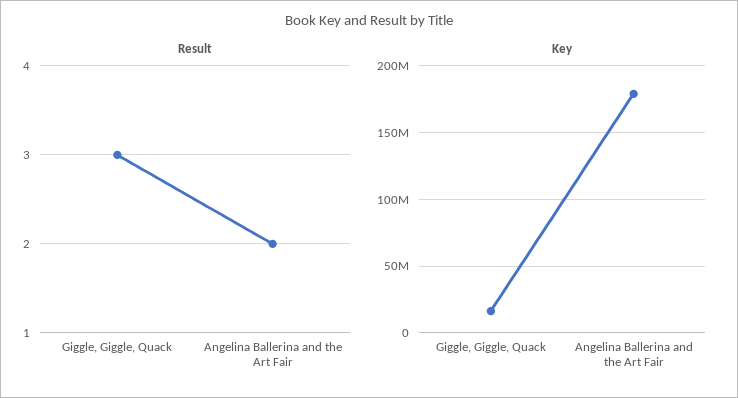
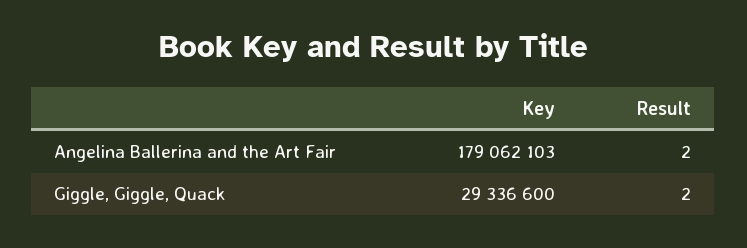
Result, Giggle, Giggle, Quack: 3 -> 2
Key, Giggle, Giggle, Quack: 15000000 -> 29336600

